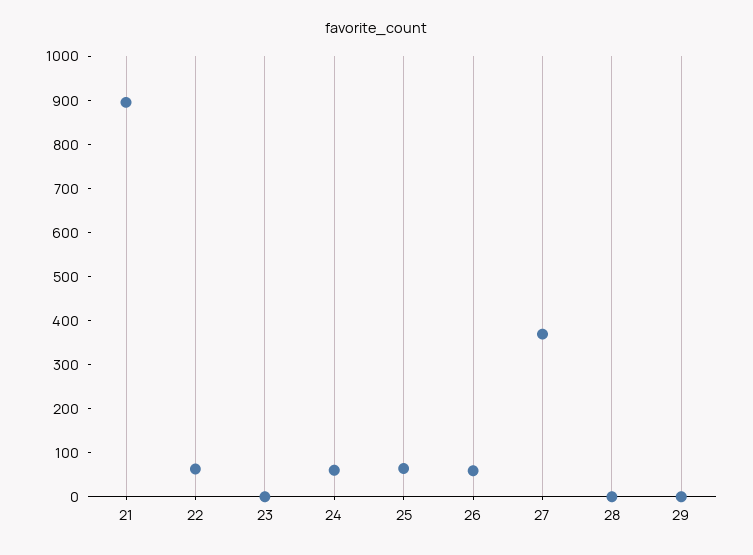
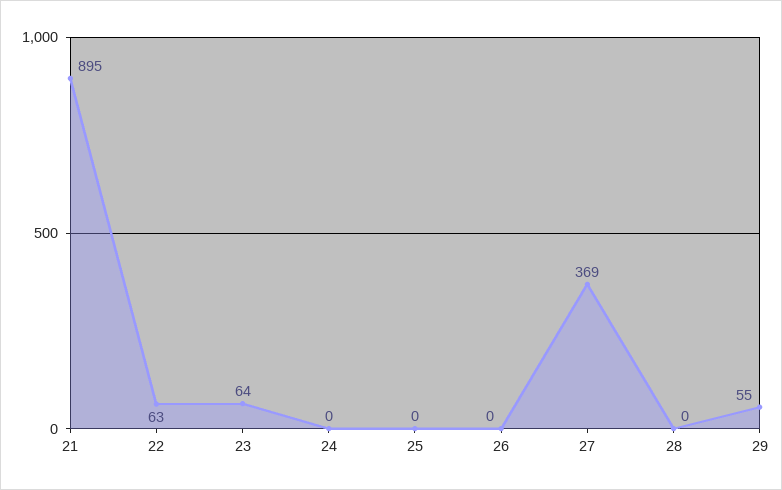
23: 0 -> 64
24: 60 -> 0
25: 60 -> 0
26: 60 -> 0
29: 0 -> 55

